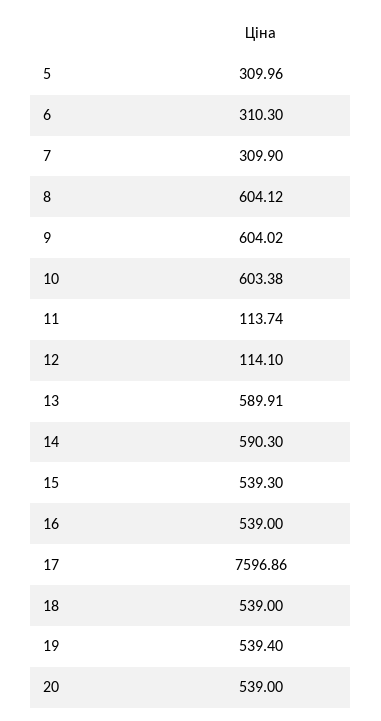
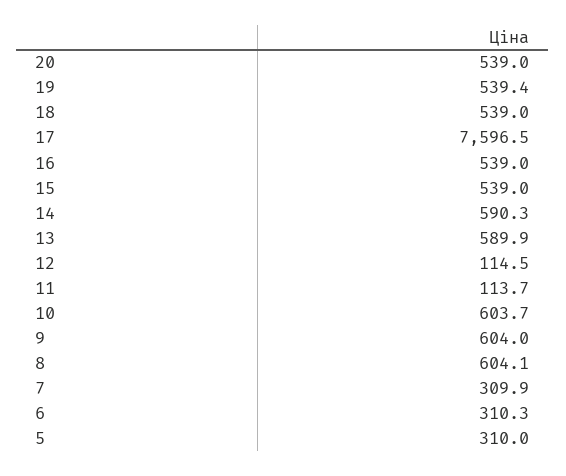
10: 603.38 -> 603.7
12: 114.1 -> 114.5
15: 539.3 -> 539
17: 7596.86 -> 7596.5

